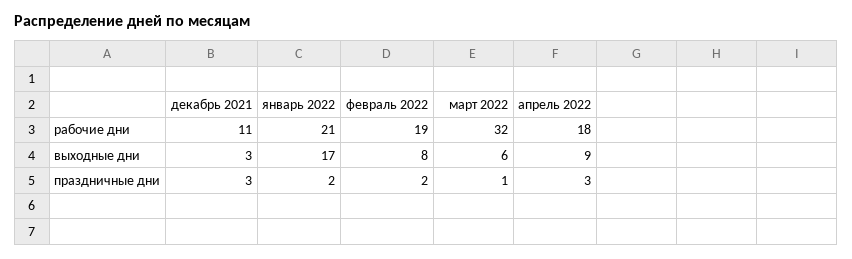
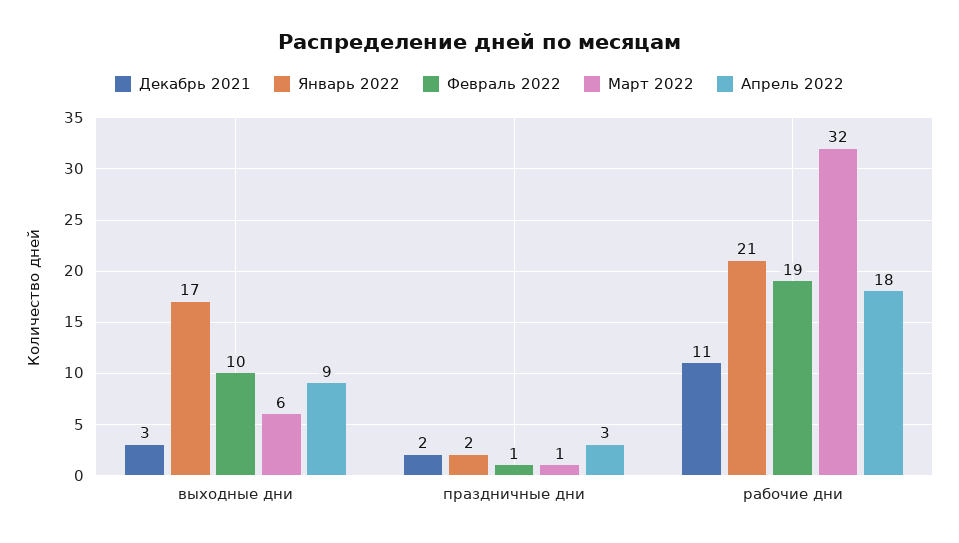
февраль 2022, выходные дни: 8 -> 10
декабрь 2021, праздничные дни: 3 -> 2
февраль 2022, праздничные дни: 2 -> 1

